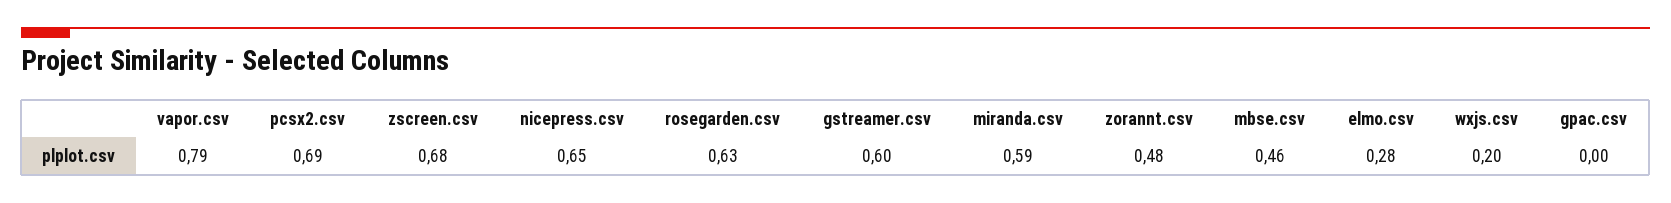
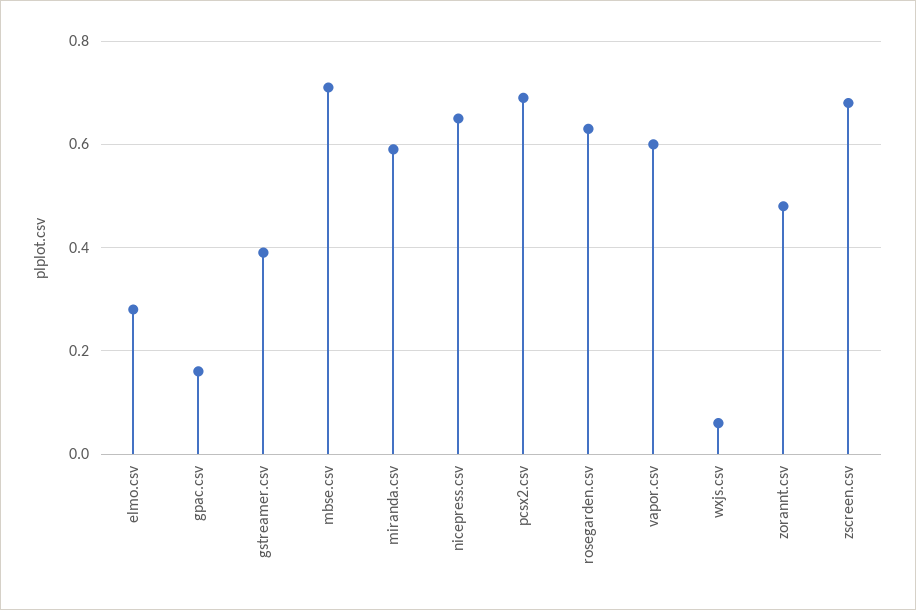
vapor.csv: 0.79 -> 0.6
gstreamer.csv: 0.6 -> 0.4
mbse.csv: 0.46 -> 0.7
wxjs.csv: 0.2 -> 0.05
gpac.csv: 0 -> 0.15

